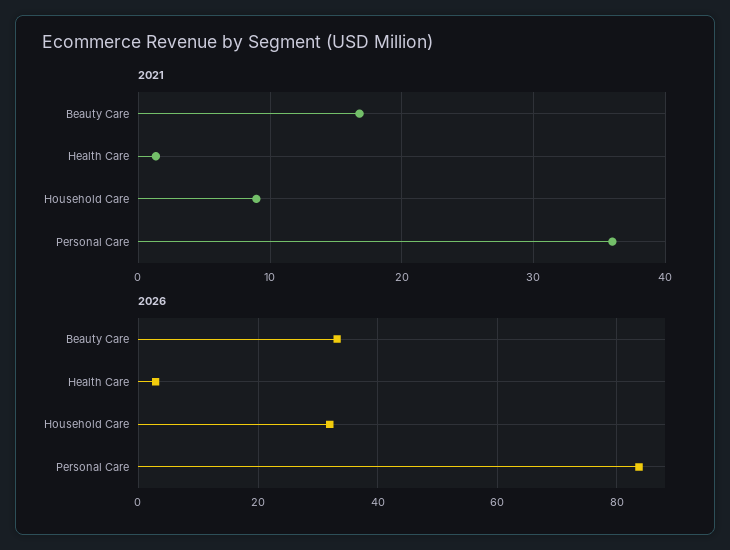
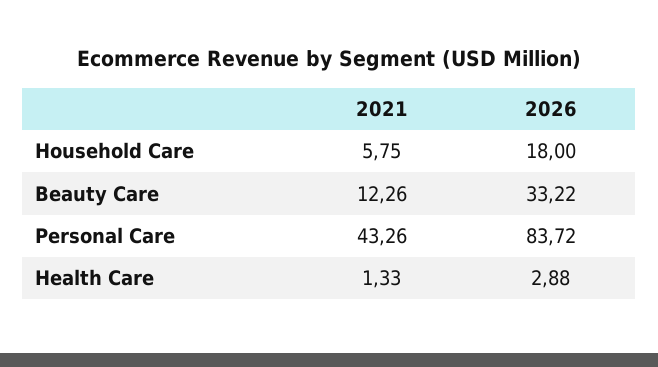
2021, Beauty Care: 17 -> 12.26
2021, Household Care: 9 -> 5.75
2021, Personal Care: 36 -> 43.26
2026, Household Care: 32 -> 18

